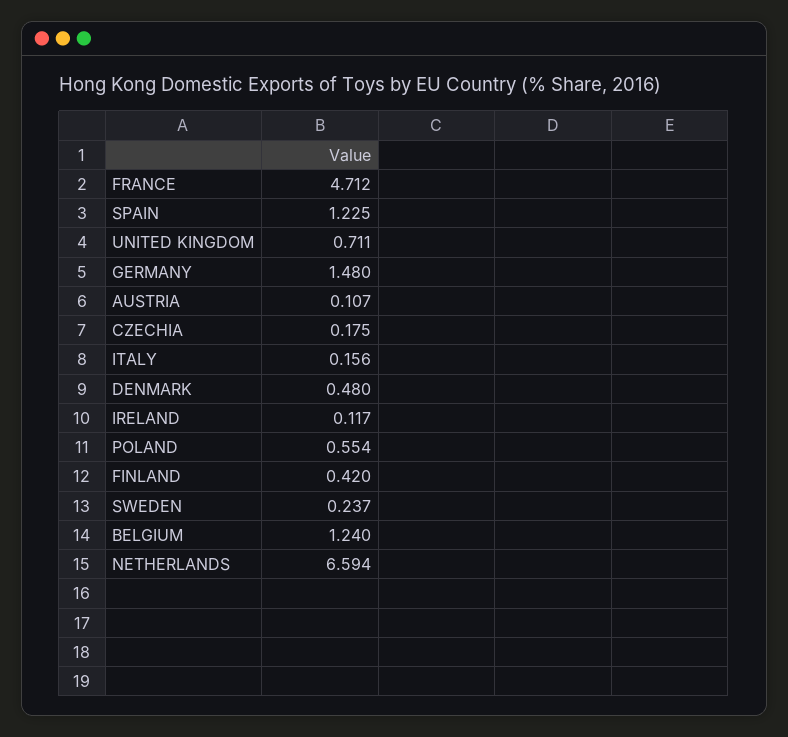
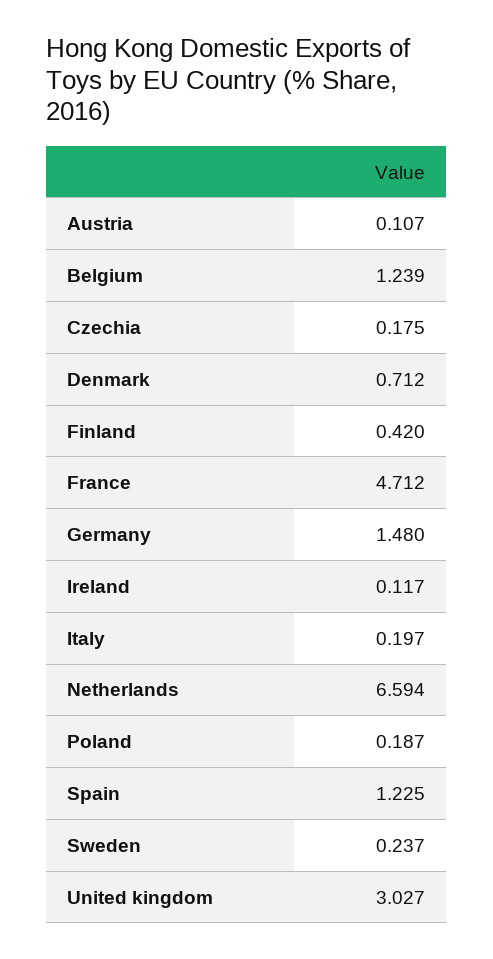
UNITED KINGDOM: 0.711 -> 3.027
ITALY: 0.156 -> 0.197
DENMARK: 0.48 -> 0.712
POLAND: 0.554 -> 0.187
BELGIUM: 1.24 -> 1.239

